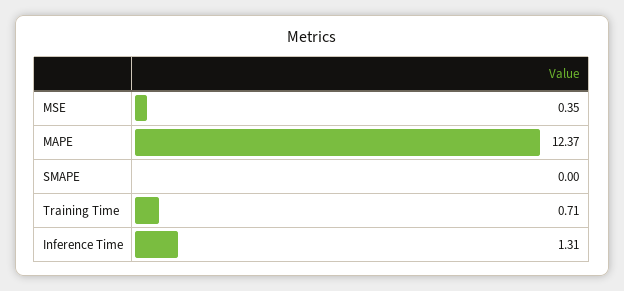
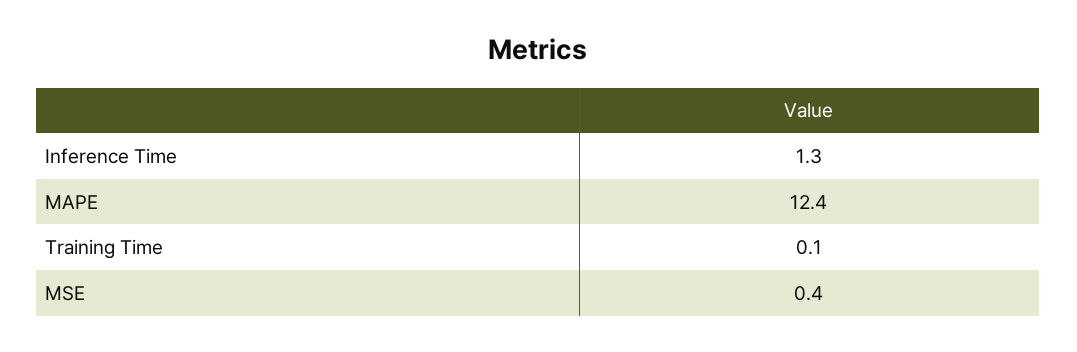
SMAPE: 0 -> none
Training Time: 0.71 -> 0.1

